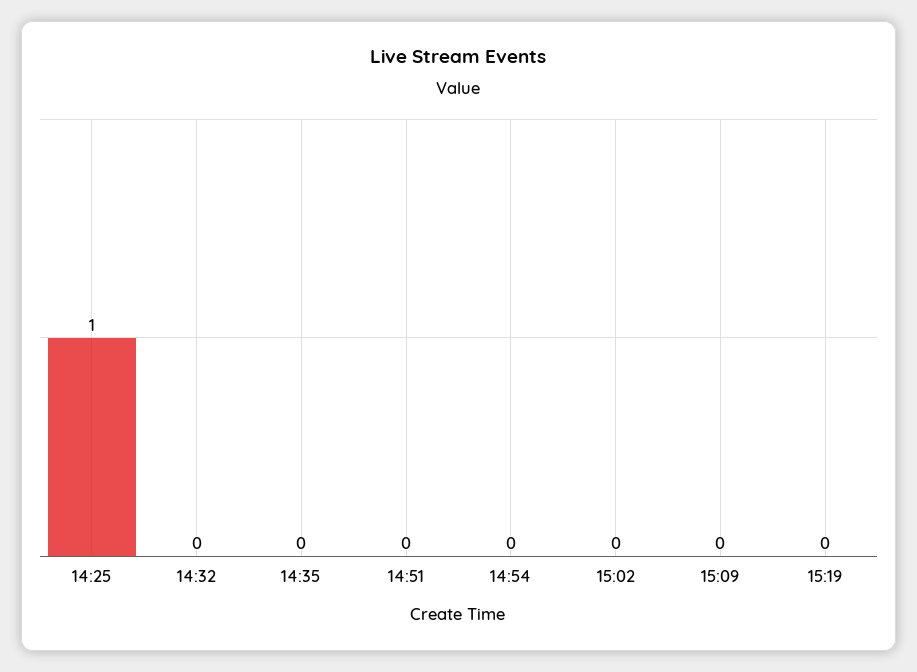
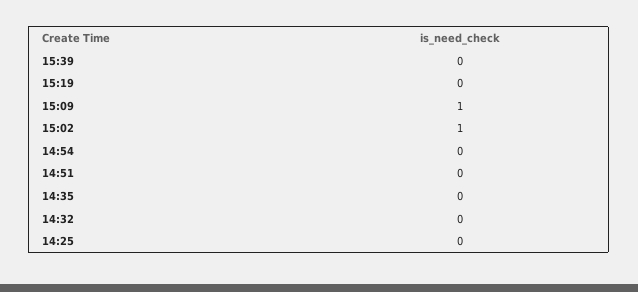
14:25: 1 -> 0
15:02: 0 -> 1
15:09: 0 -> 1
15:39: none -> 0

